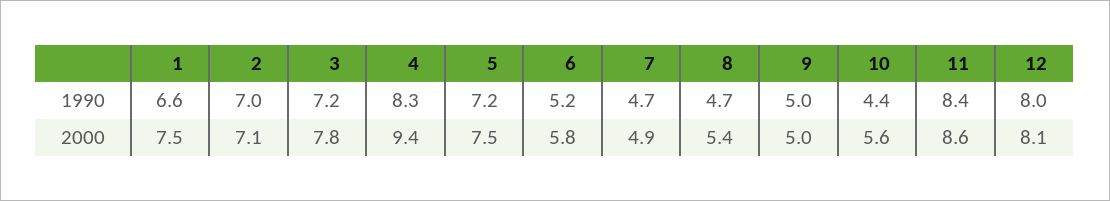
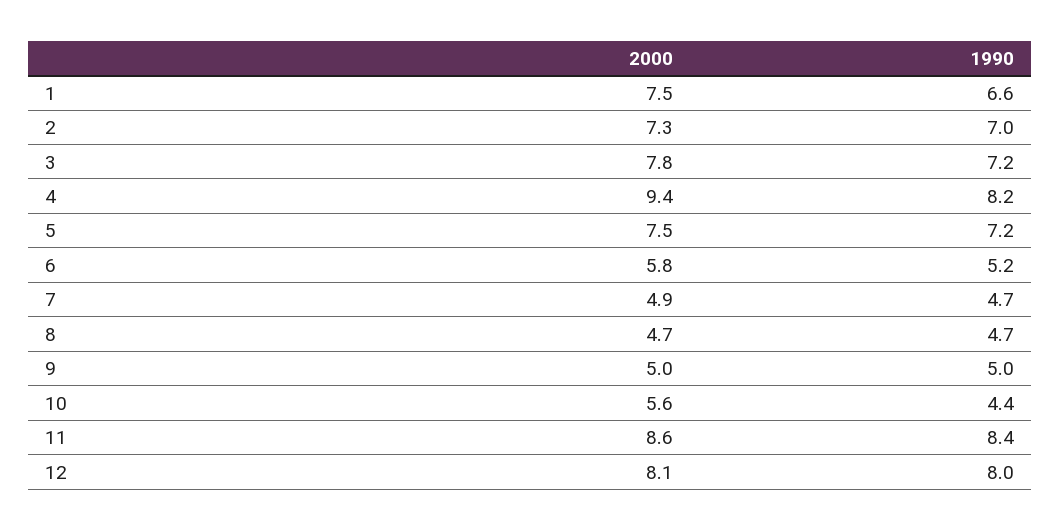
4, 1990: 8.3 -> 8.2
2, 2000: 7.1 -> 7.3
8, 2000: 5.4 -> 4.7

